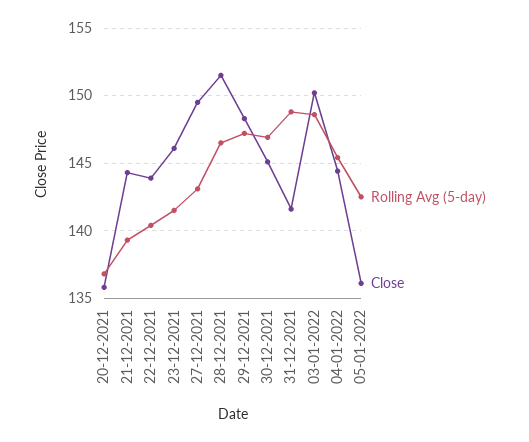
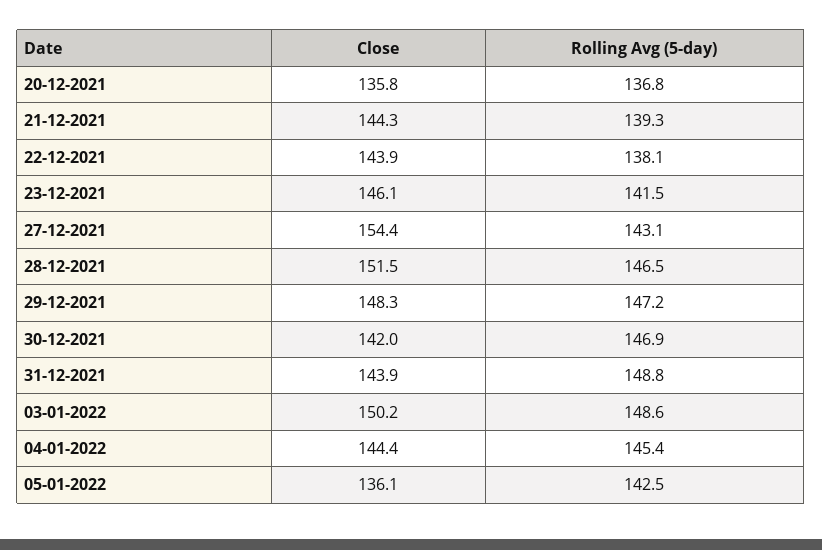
Rolling Avg (5-day), 22-12-2021: 140.5 -> 138.1
Close, 27-12-2021: 149.5 -> 154.4
Close, 30-12-2021: 145 -> 142
Close, 31-12-2021: 141.5 -> 143.9

